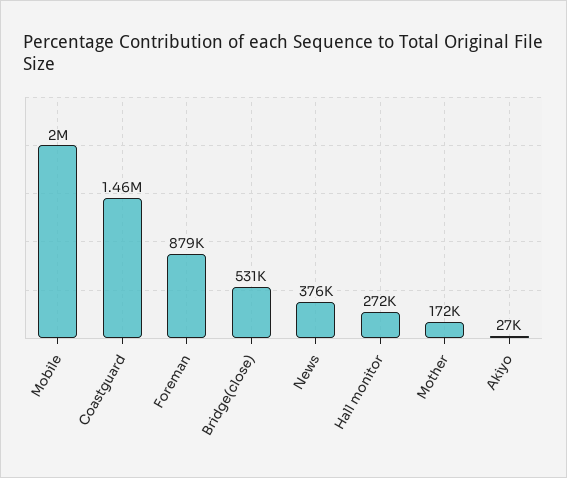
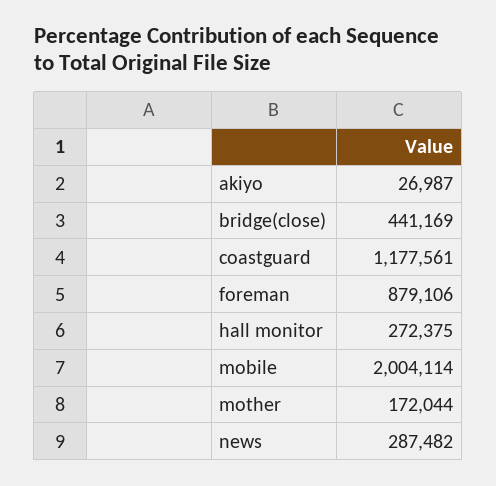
Coastguard: 1460000 -> 1177561
Bridge(close): 531000 -> 441169
News: 376000 -> 287482

